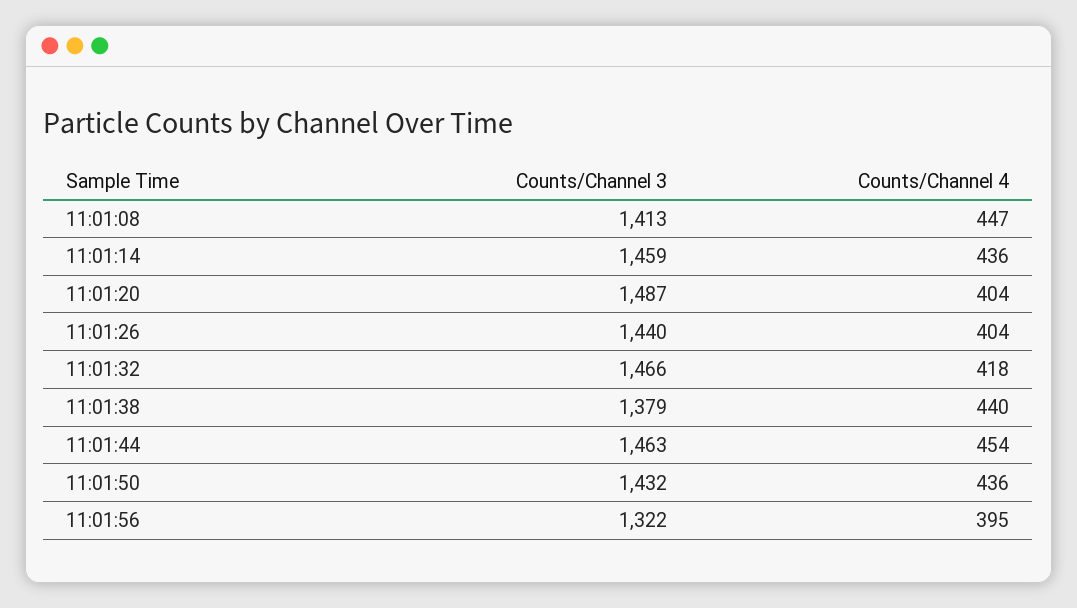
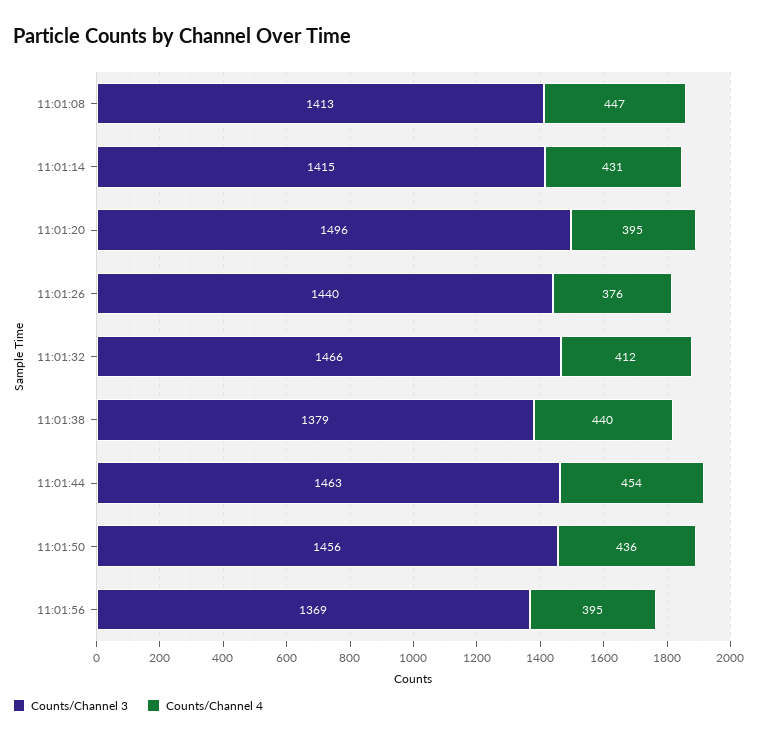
Counts/Channel 3, 11:01:14: 1459 -> 1415
Counts/Channel 4, 11:01:14: 436 -> 431
Counts/Channel 3, 11:01:20: 1487 -> 1496
Counts/Channel 4, 11:01:20: 404 -> 395
Counts/Channel 4, 11:01:26: 404 -> 376
Counts/Channel 4, 11:01:32: 418 -> 412
Counts/Channel 3, 11:01:50: 1432 -> 1456
Counts/Channel 3, 11:01:56: 1322 -> 1369

